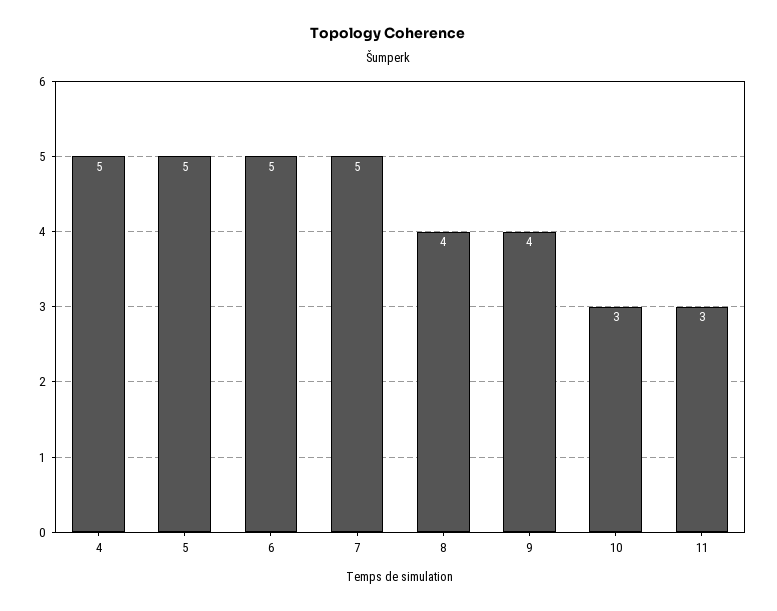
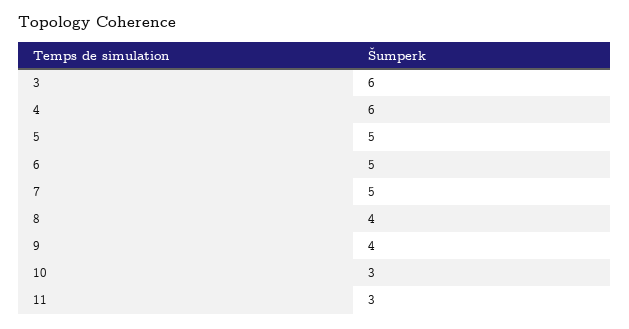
4: 5 -> 6
3: none -> 6

